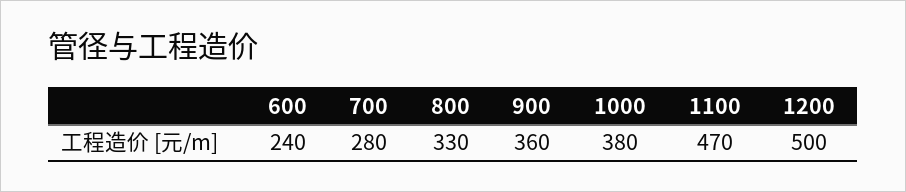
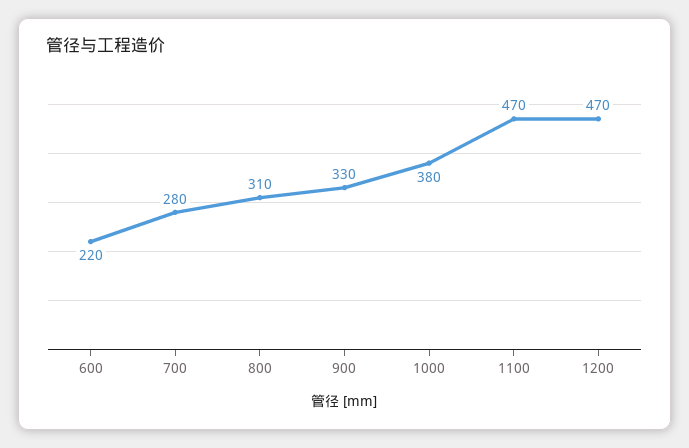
600: 240 -> 220
800: 330 -> 310
900: 360 -> 330
1200: 500 -> 470

